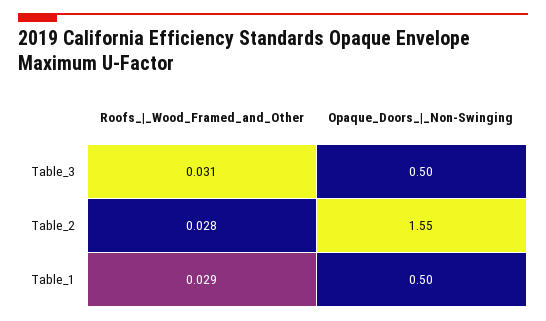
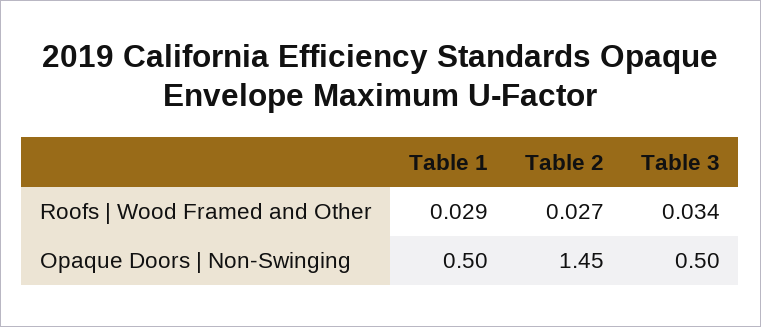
Roofs_|_Wood_Framed_and_Other, Table_3: 0.031 -> 0.034
Roofs_|_Wood_Framed_and_Other, Table_2: 0.028 -> 0.027
Opaque_Doors_|_Non-Swinging, Table_2: 1.55 -> 1.45

